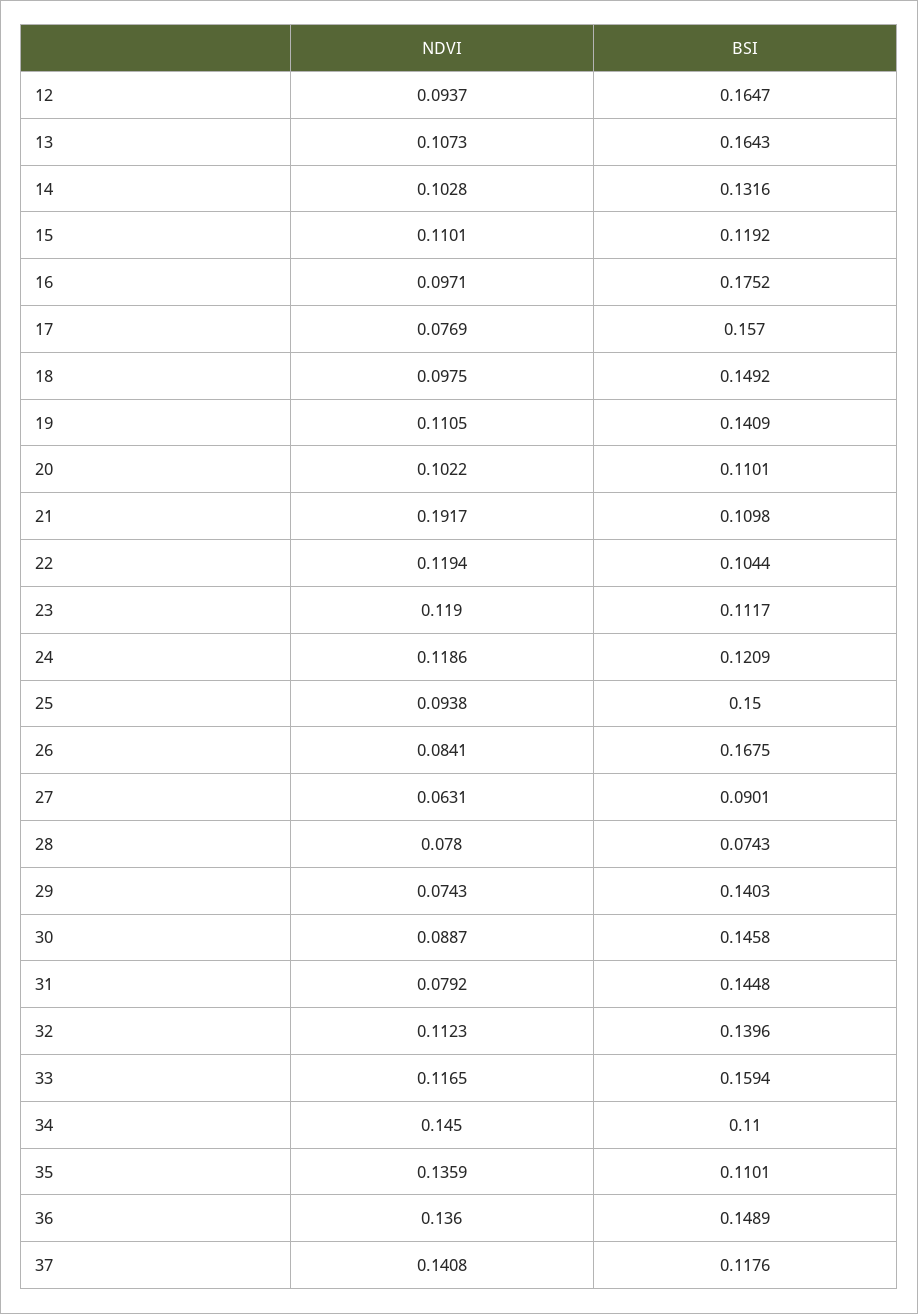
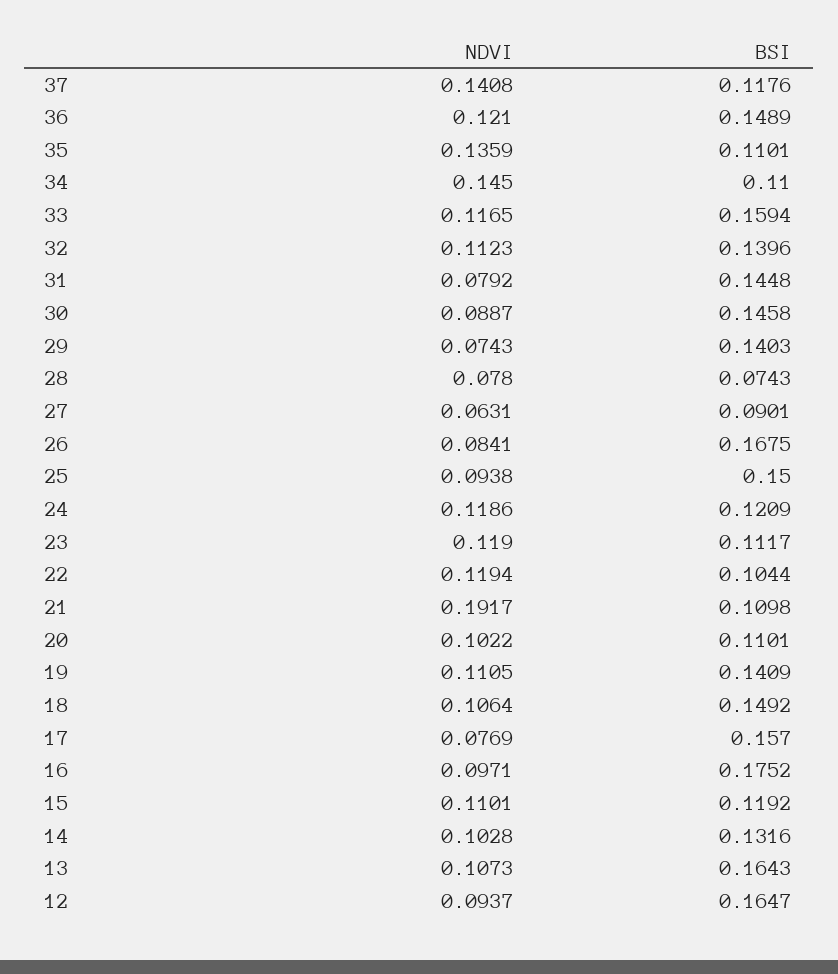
NDVI, 18: 0.0975 -> 0.1064
NDVI, 36: 0.136 -> 0.121

